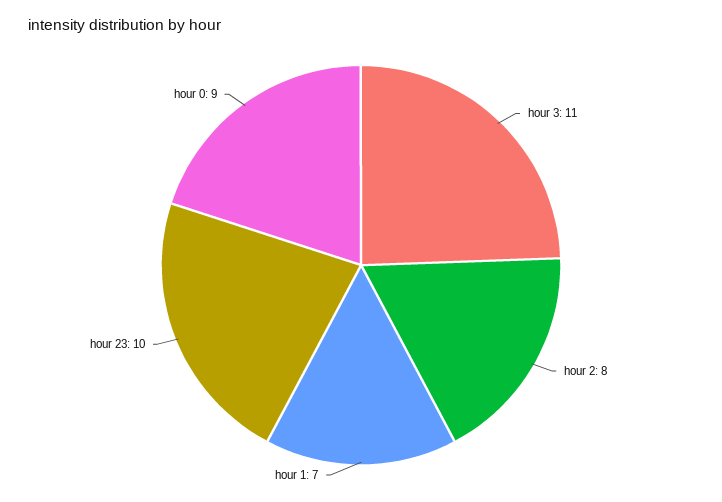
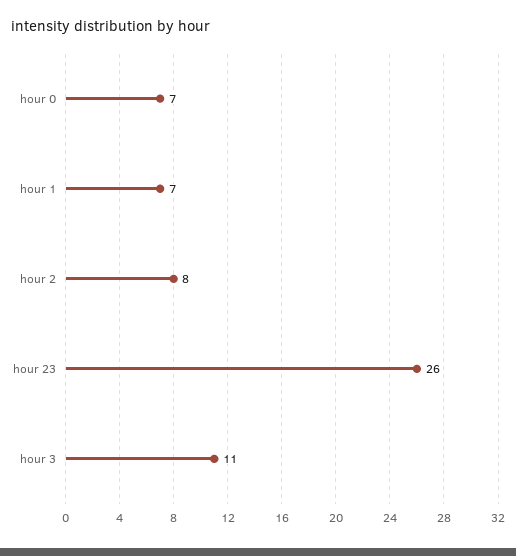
hour 23: 10 -> 26
hour 0: 9 -> 7

